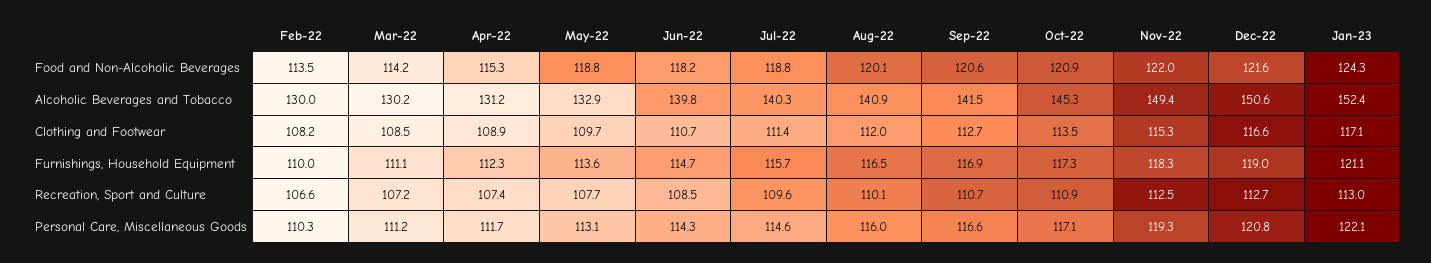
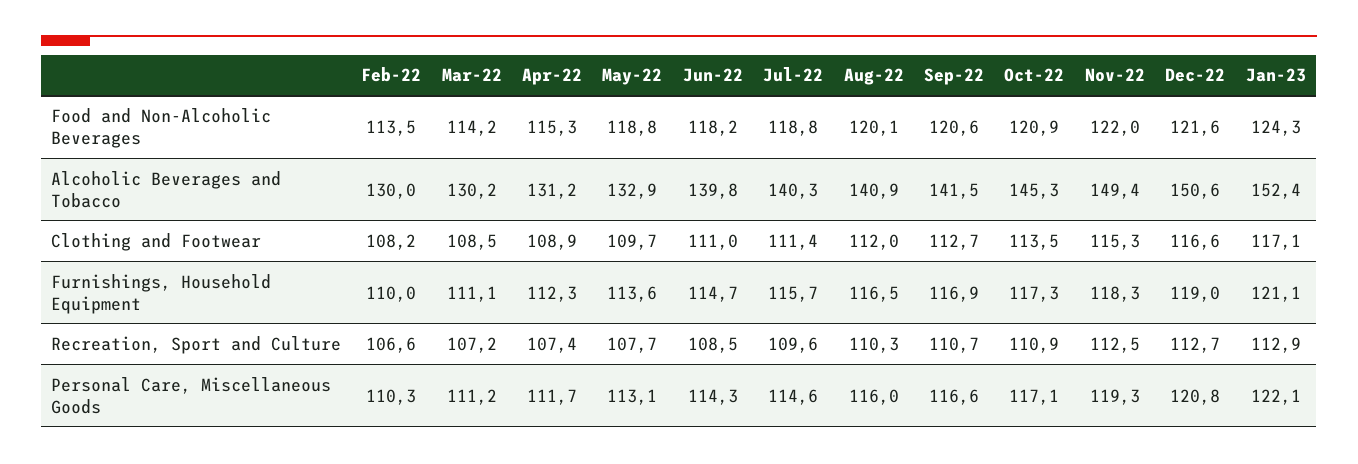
Jun-22, Clothing and Footwear: 110.7 -> 111
Aug-22, Recreation, Sport and Culture: 110.1 -> 110.3
Jan-23, Recreation, Sport and Culture: 113 -> 112.9

